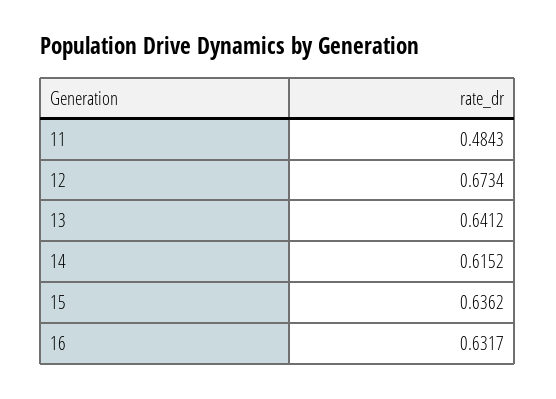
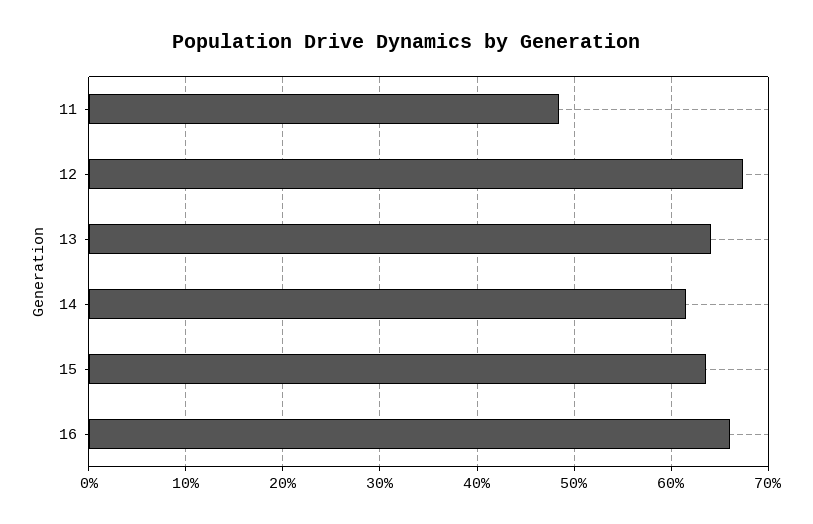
16: 0.6317 -> 0.66

